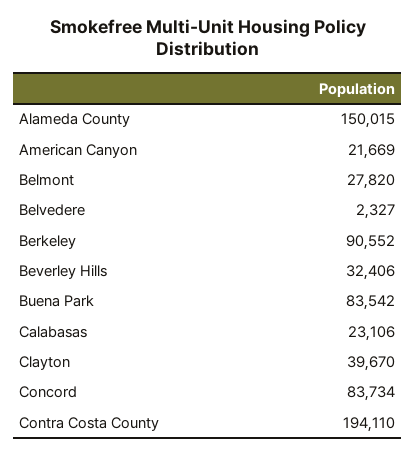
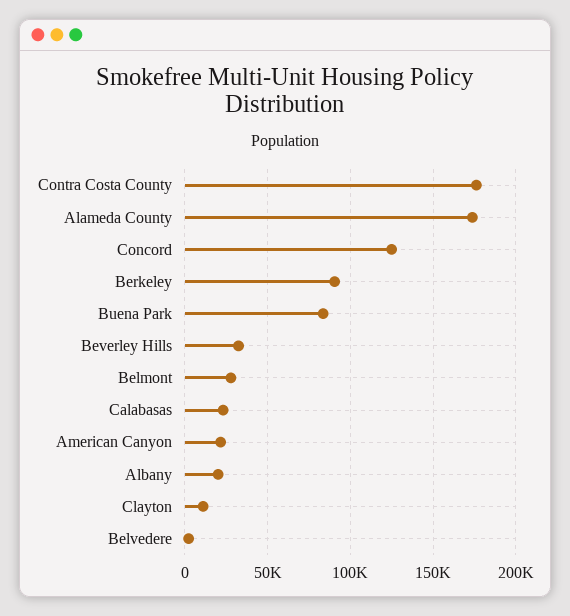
Alameda County: 150015 -> 175000
Clayton: 39670 -> 10000
Concord: 83734 -> 125000
Contra Costa County: 194110 -> 175000
Albany: none -> 20000

